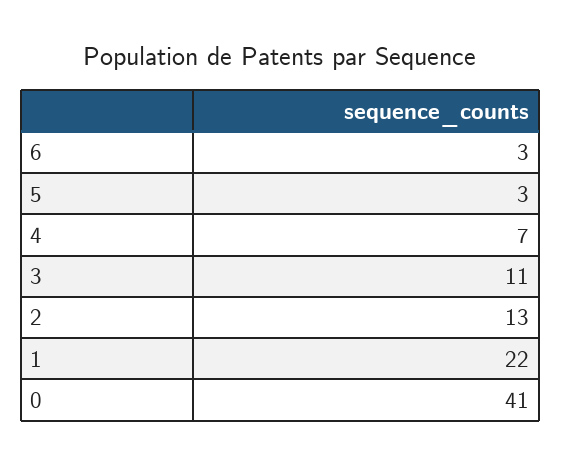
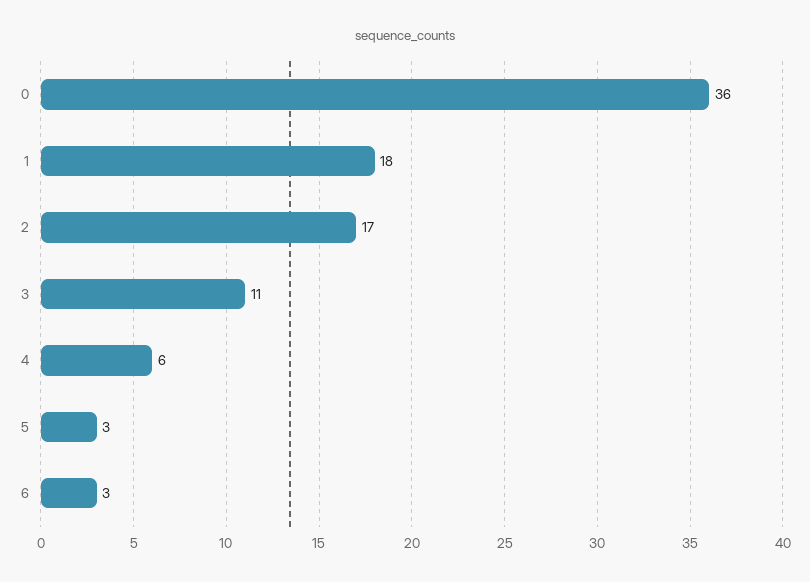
4: 7 -> 6
2: 13 -> 17
1: 22 -> 18
0: 41 -> 36

